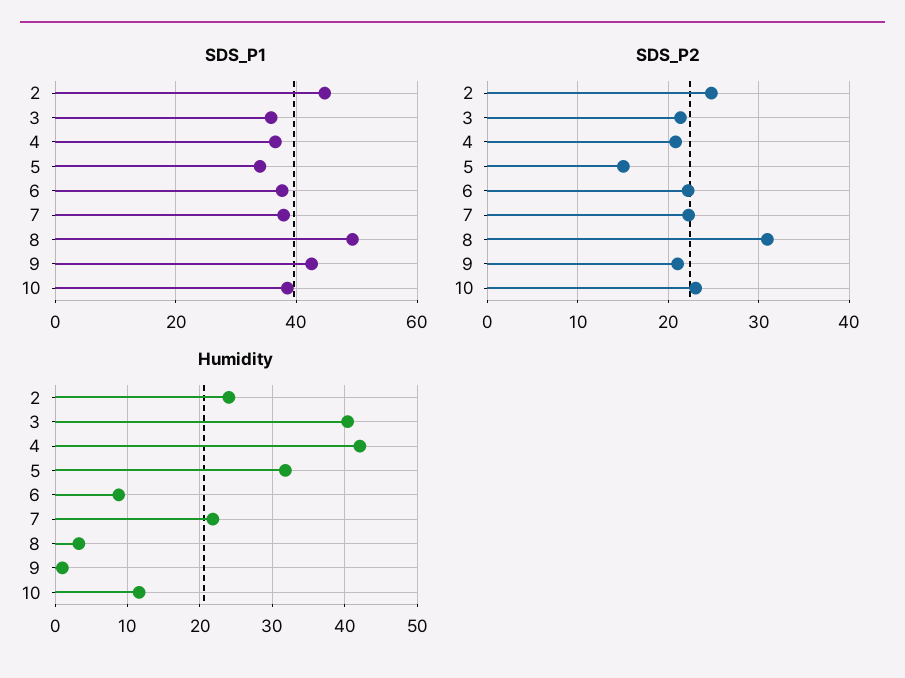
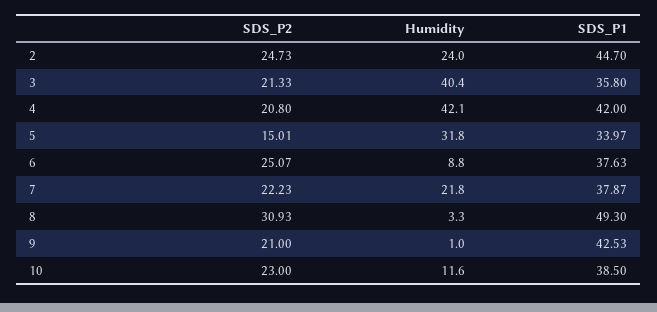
SDS_P1, 4: 36 -> 42
SDS_P2, 6: 22 -> 25.07

